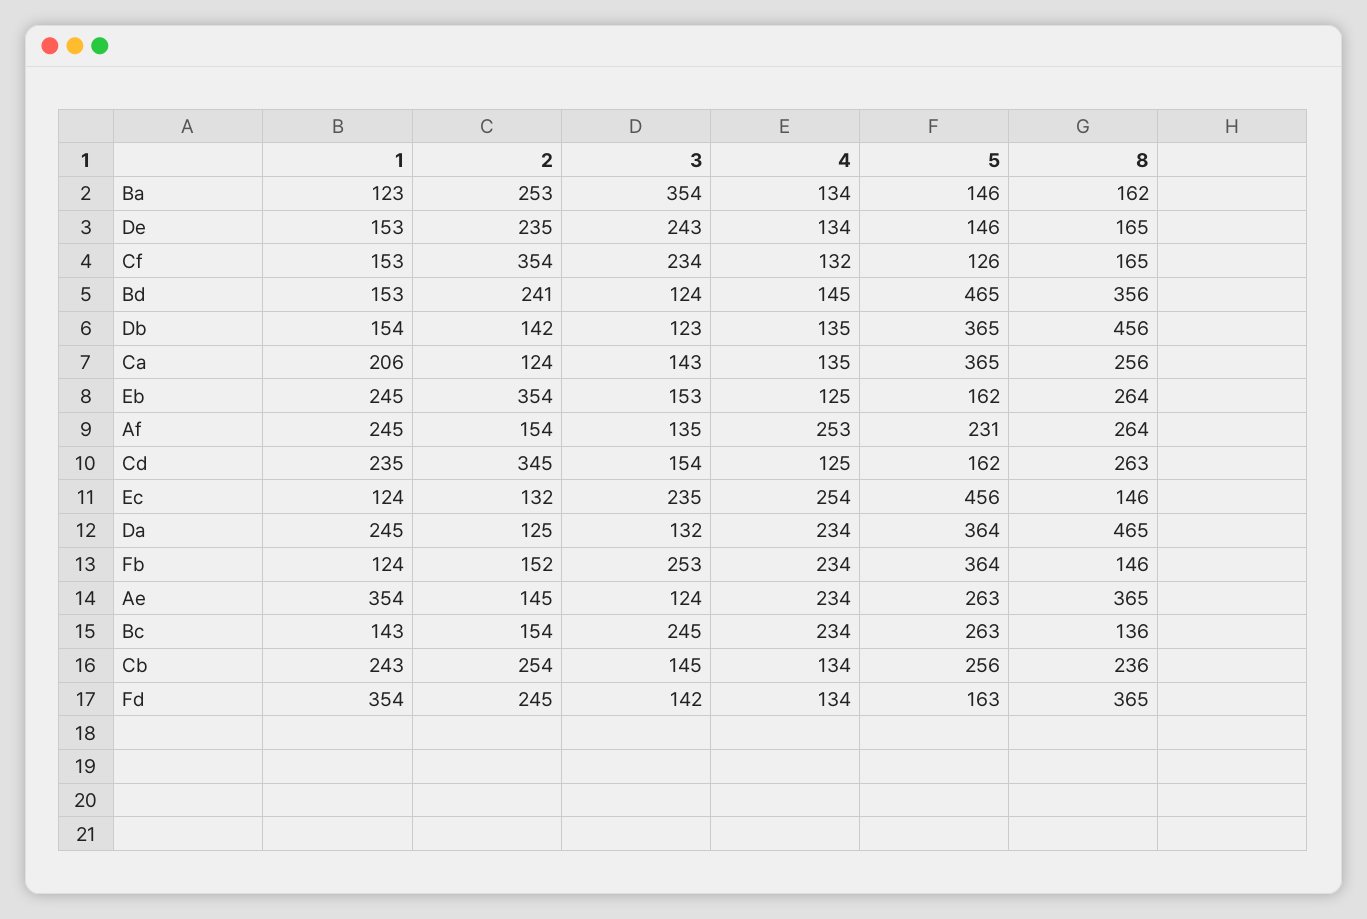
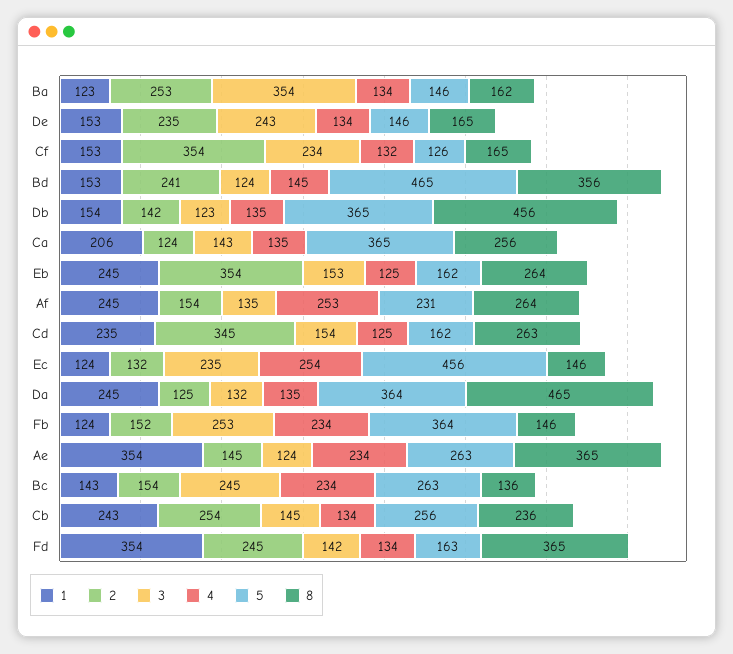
4, Da: 234 -> 135

